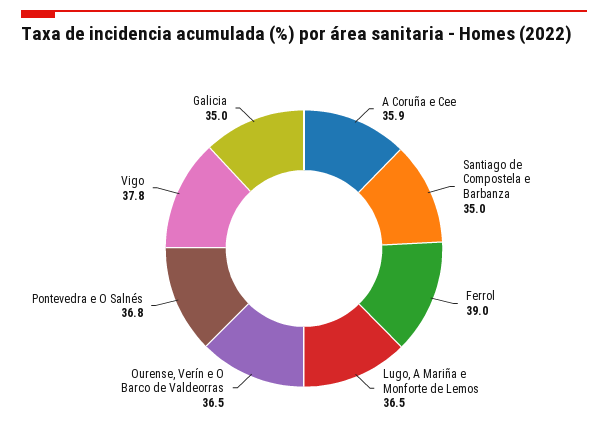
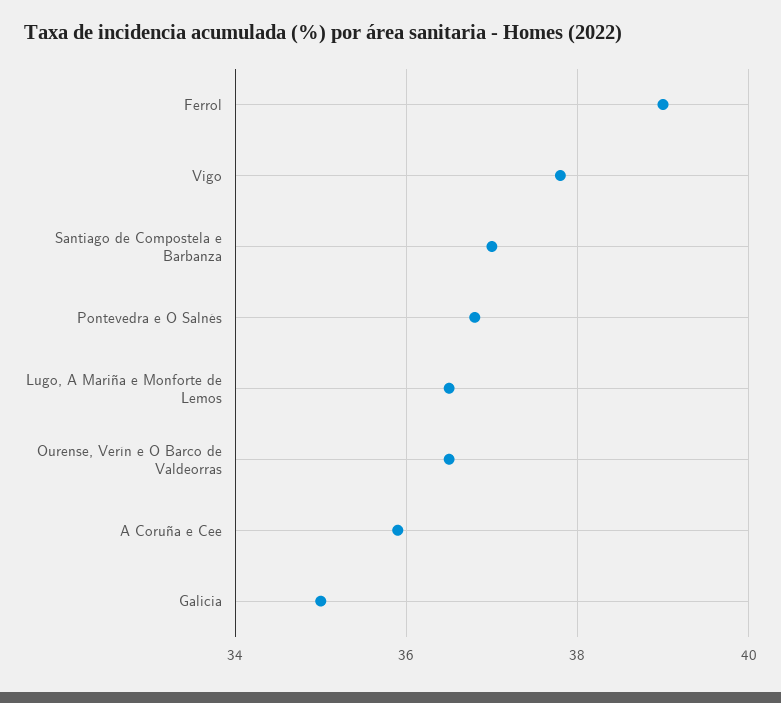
Santiago de Compostela e Barbanza: 35 -> 37

